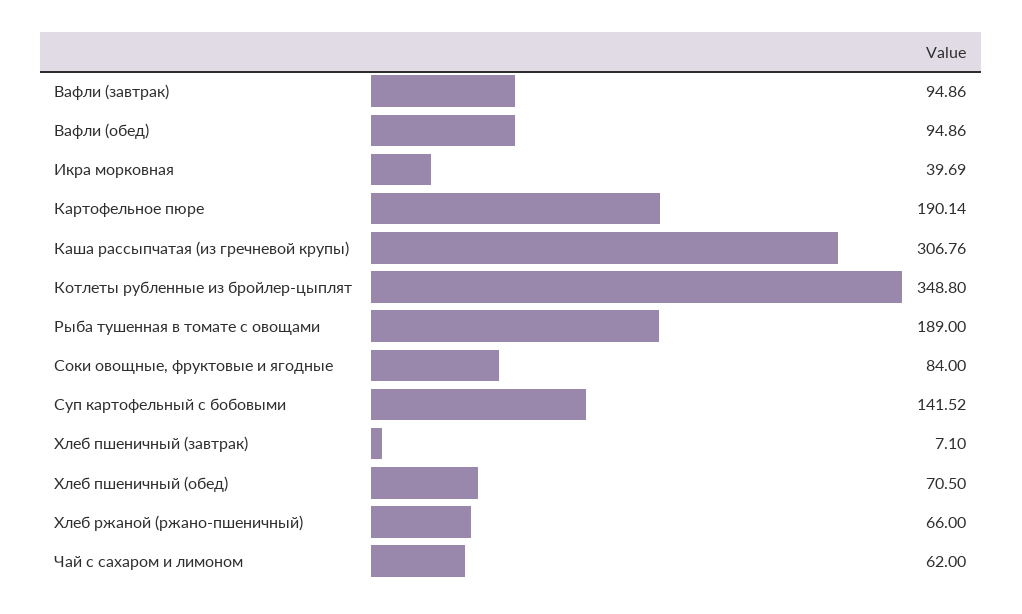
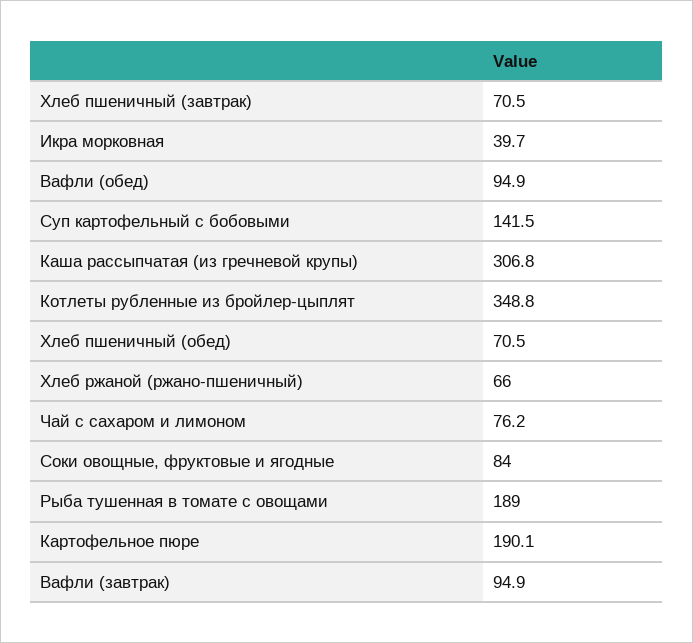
Хлеб пшеничный (завтрак): 7.1 -> 70.5
Чай с сахаром и лимоном: 62 -> 76.2

